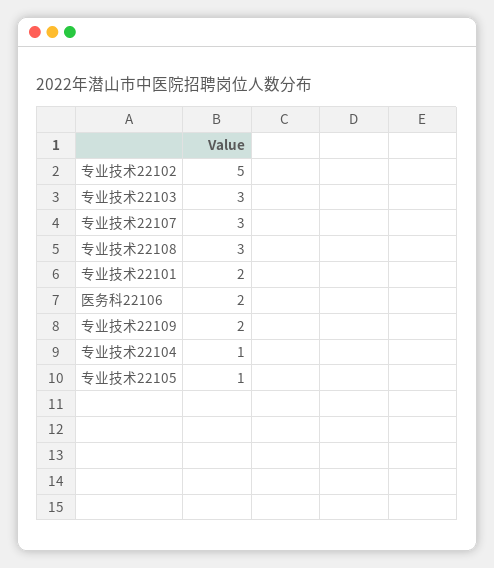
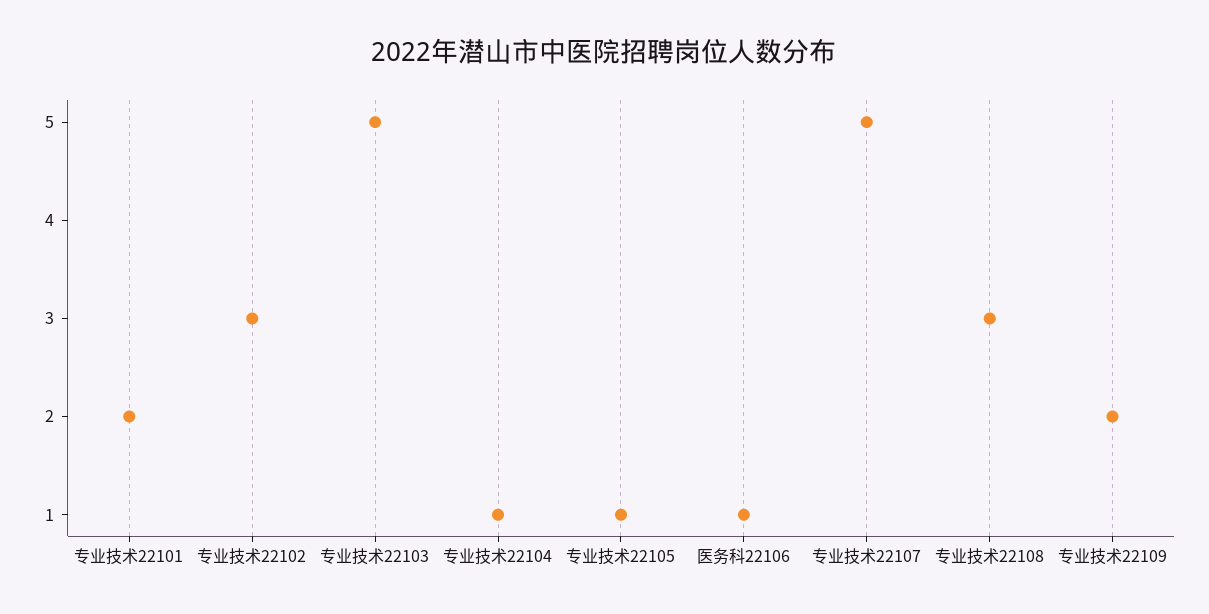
专业技术22102: 5 -> 3
专业技术22103: 3 -> 5
专业技术22107: 3 -> 5
医务科22106: 2 -> 1

